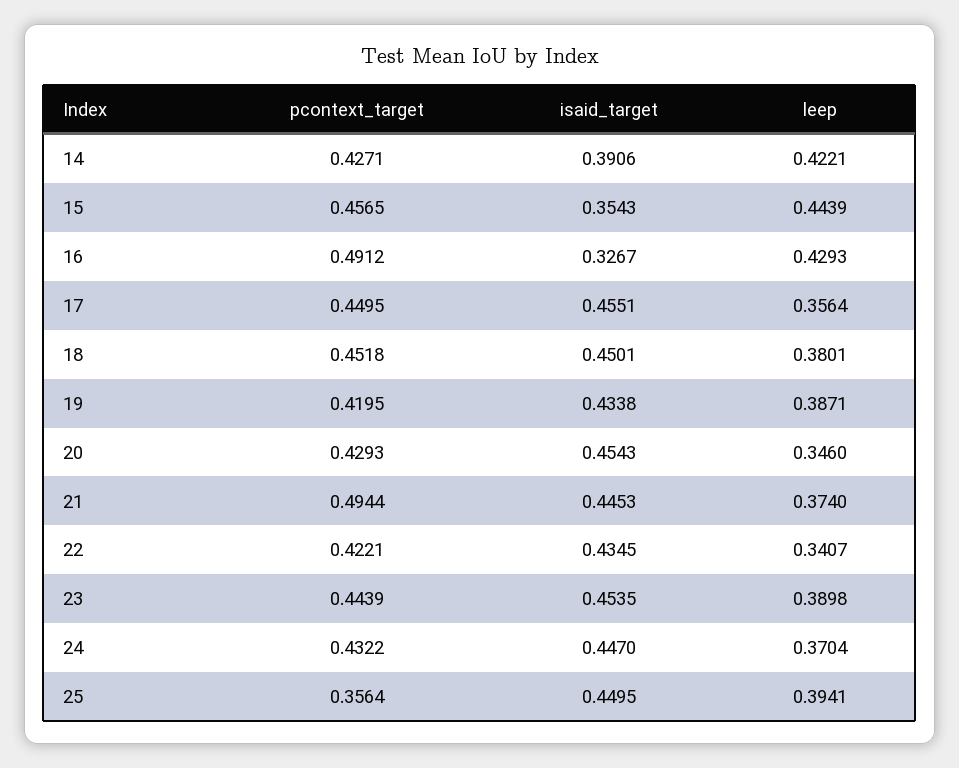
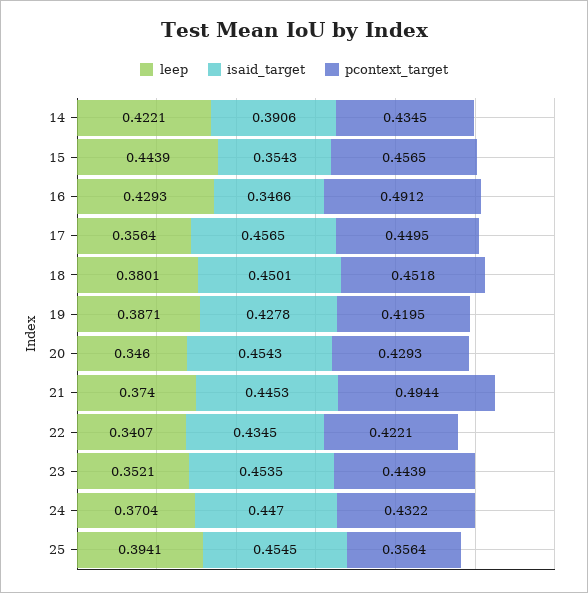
pcontext_target, 14: 0.4271 -> 0.4345
isaid_target, 16: 0.3267 -> 0.3466
isaid_target, 17: 0.4551 -> 0.4565
isaid_target, 19: 0.4338 -> 0.4278
leep, 23: 0.3898 -> 0.3521
isaid_target, 25: 0.4495 -> 0.4545

